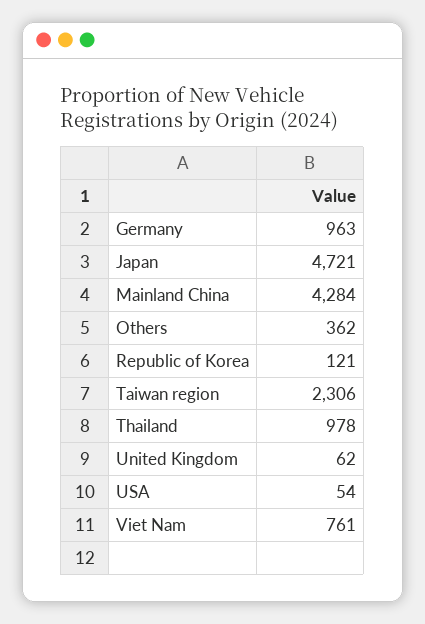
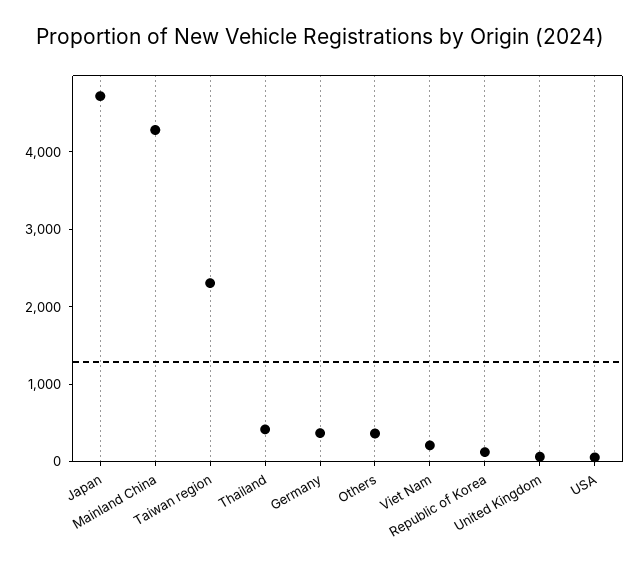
Germany: 963 -> 400
Thailand: 978 -> 400
Viet Nam: 761 -> 200

